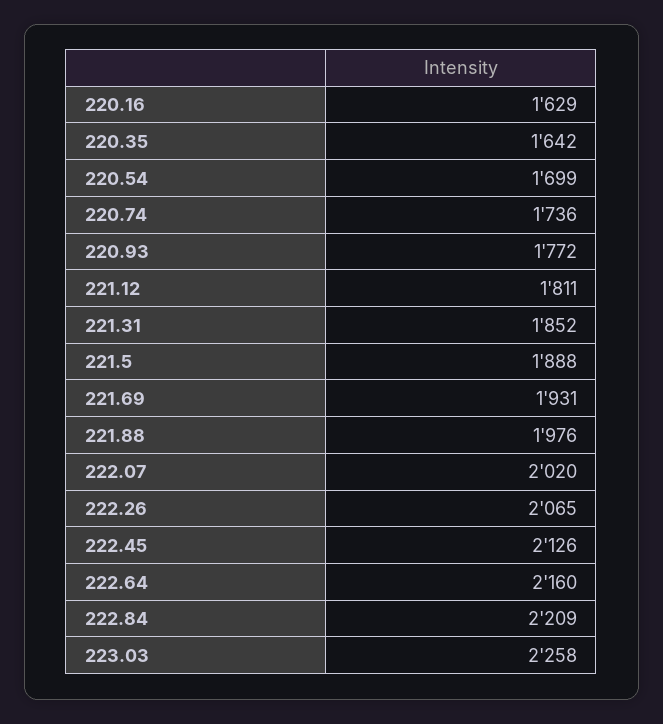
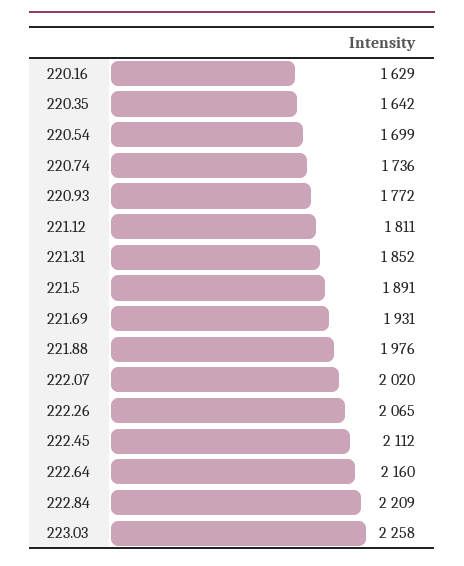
221.5: 1888 -> 1891
222.45: 2126 -> 2112

